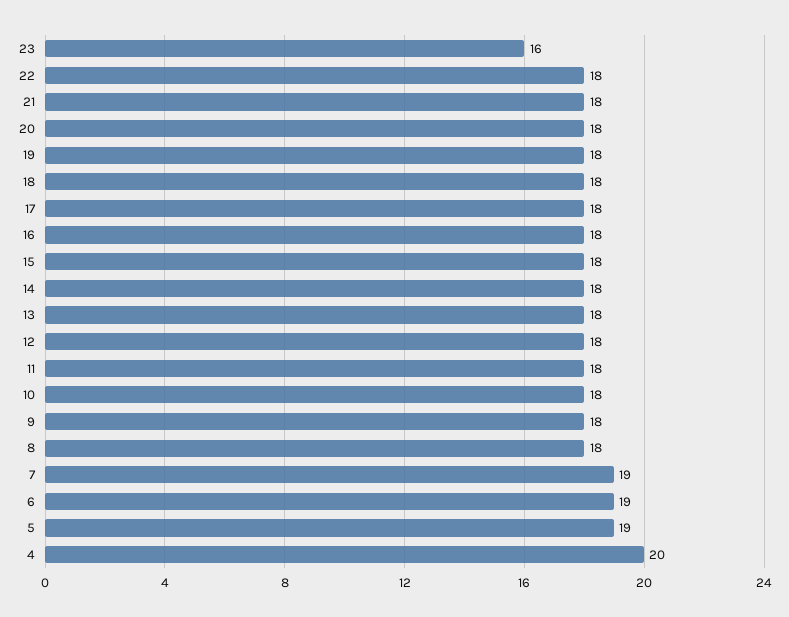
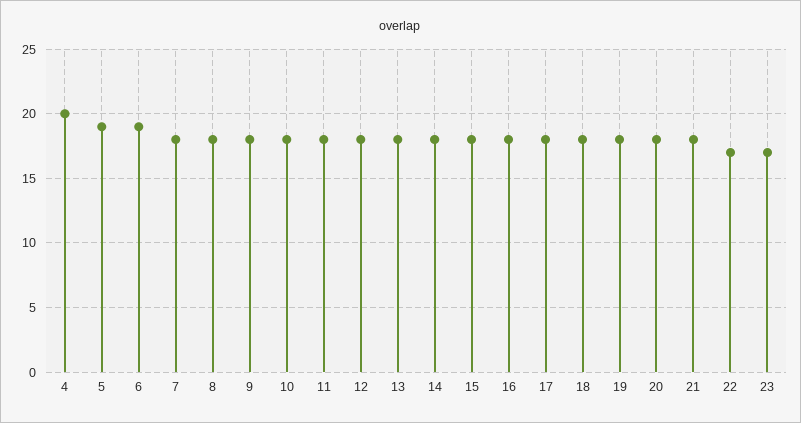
23: 16 -> 17
22: 18 -> 17
7: 19 -> 18

